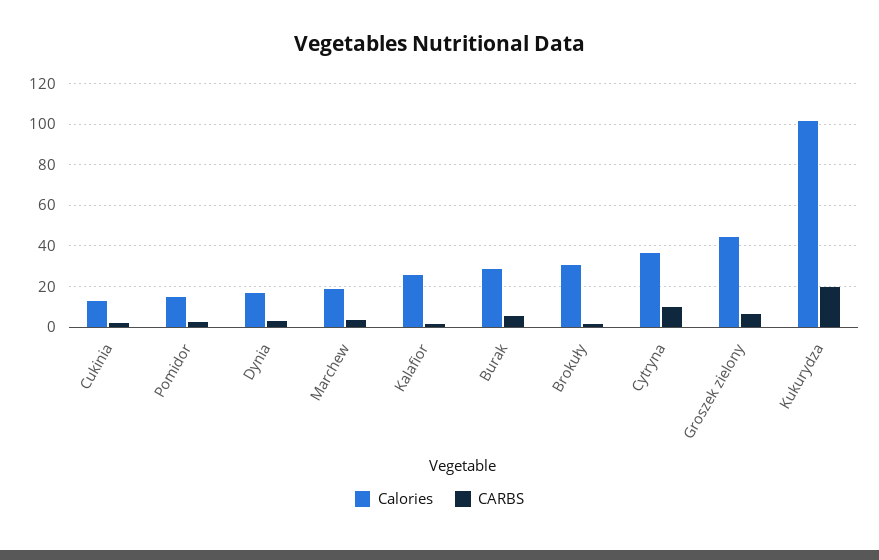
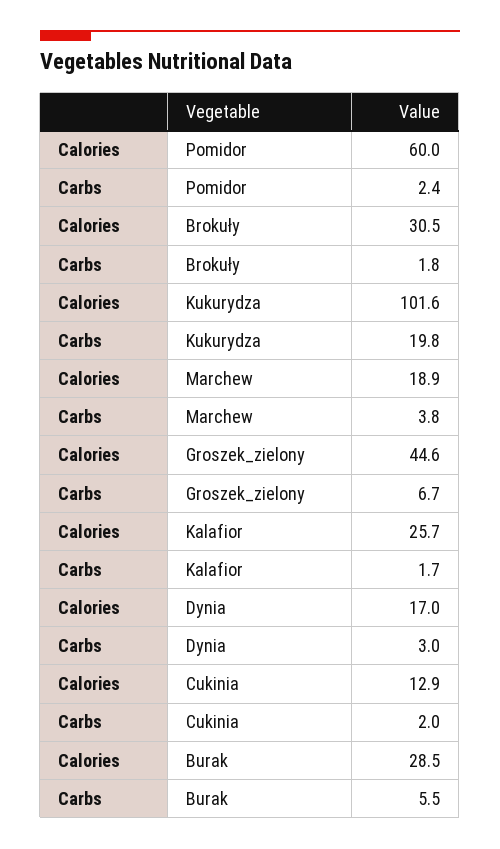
Calories, Pomidor: 15 -> 60
Calories, Cytryna: 35 -> none
CARBS, Cytryna: 10 -> none

